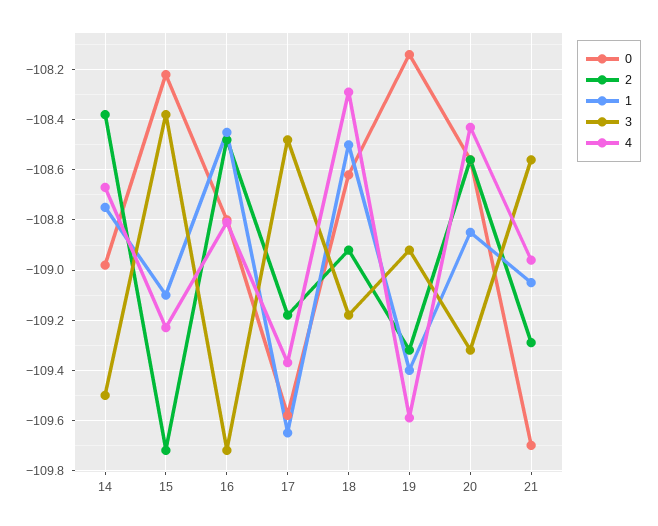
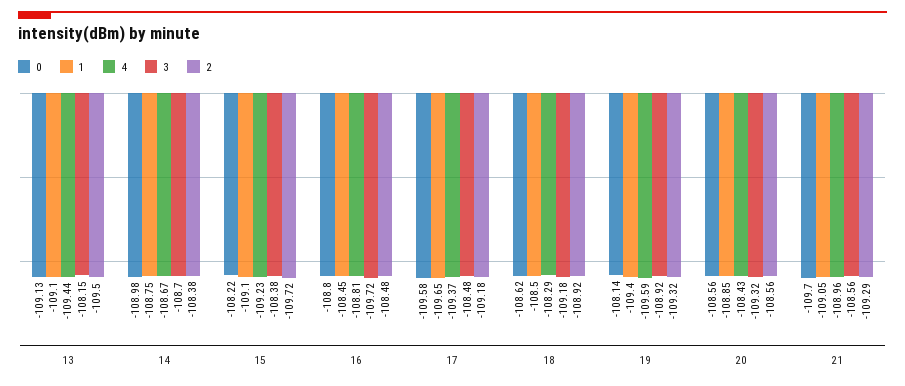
3, 14: -109.5 -> -108.7
0, 13: none -> -109.13
1, 13: none -> -109.1
4, 13: none -> -109.44
3, 13: none -> -108.15
2, 13: none -> -109.5

